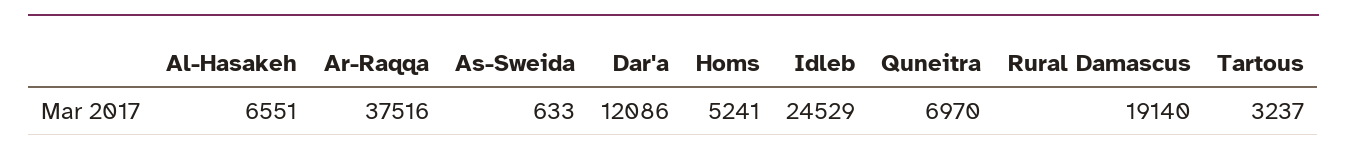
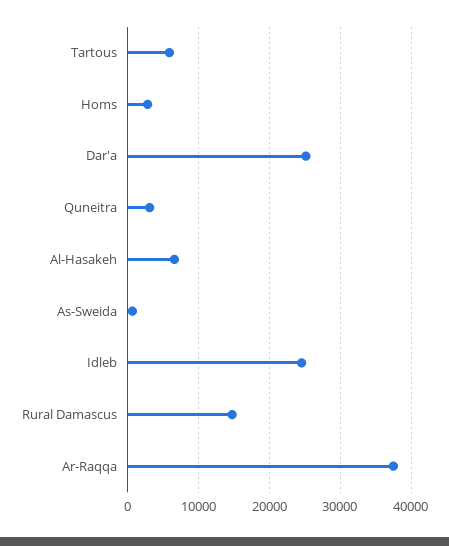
Dar'a: 12086 -> 25000
Homs: 5241 -> 3000
Quneitra: 6970 -> 3000
Rural Damascus: 19140 -> 15000
Tartous: 3237 -> 6000

